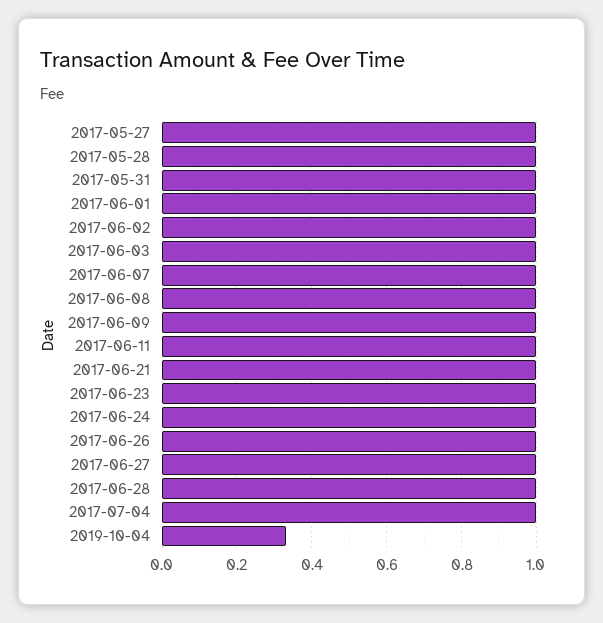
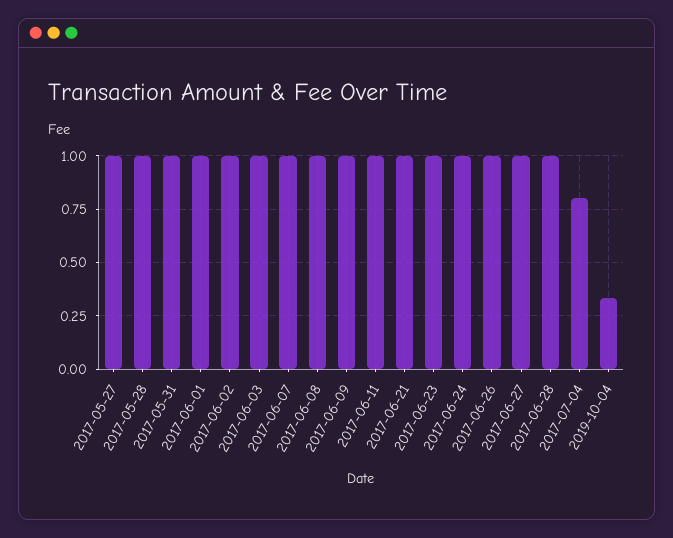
2017-07-04: 1 -> 0.8

